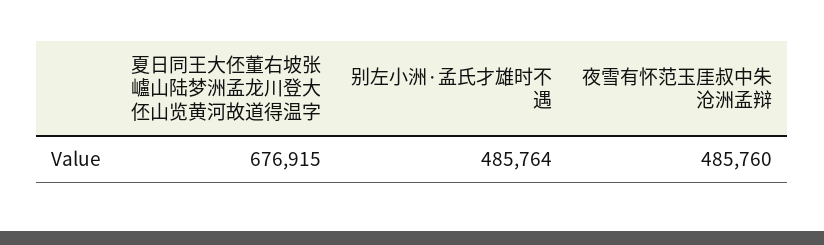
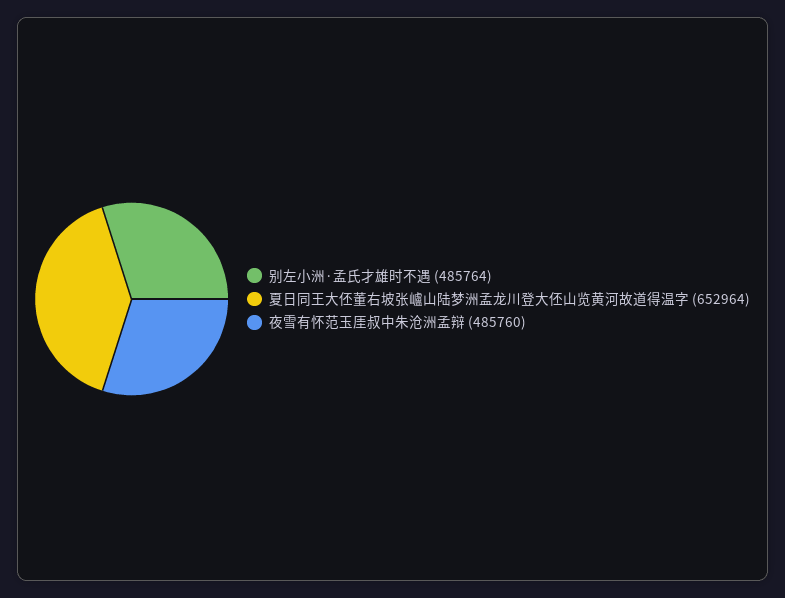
夏日同王大伾董右坡张㠠山陆梦洲孟龙川登大伾山览黄河故道得温字: 676915 -> 652964

